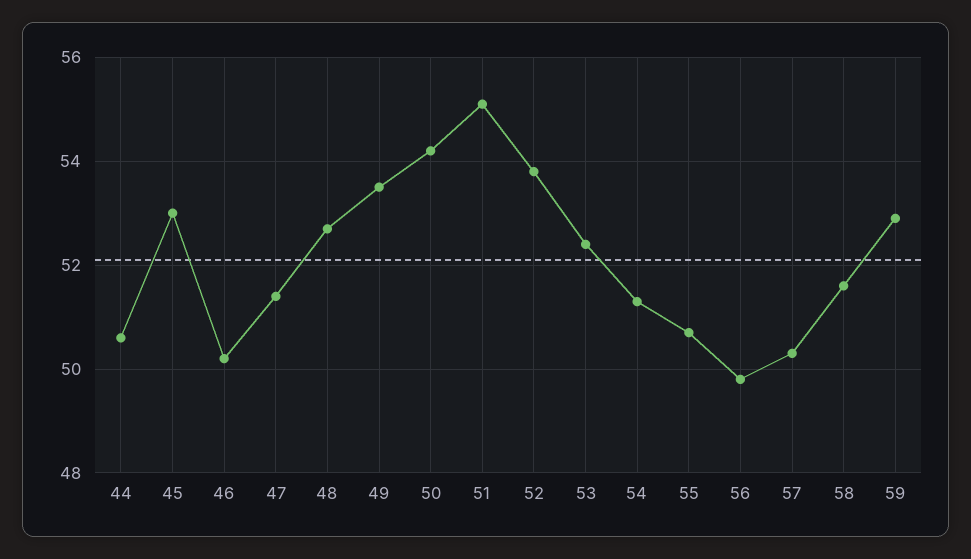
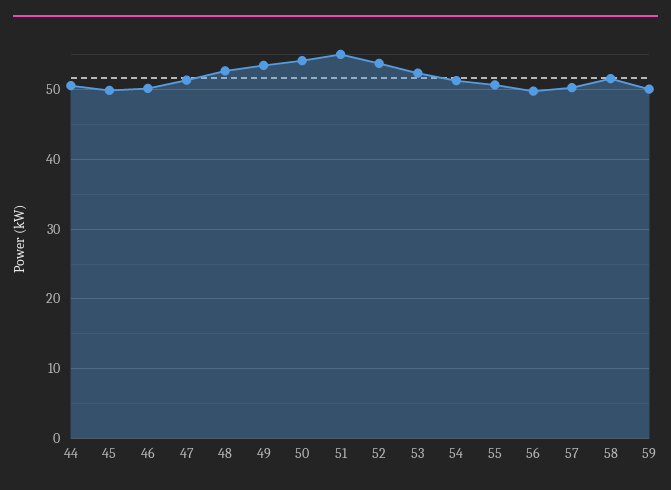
45: 53 -> 50
59: 53 -> 50

